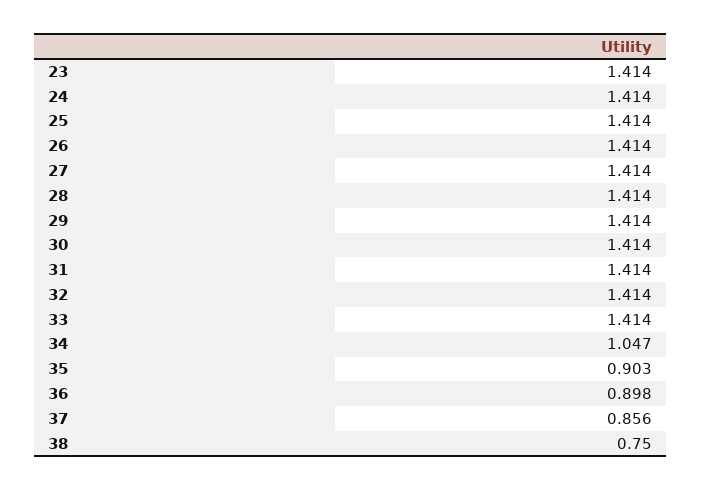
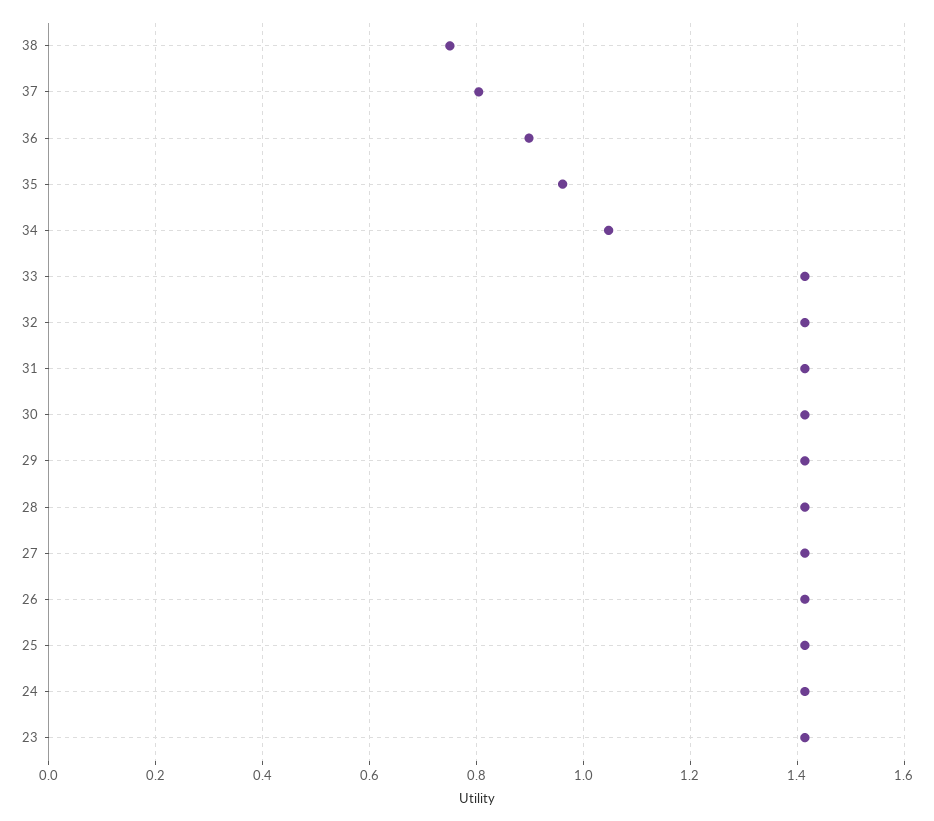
35: 0.903 -> 0.96
37: 0.856 -> 0.8

